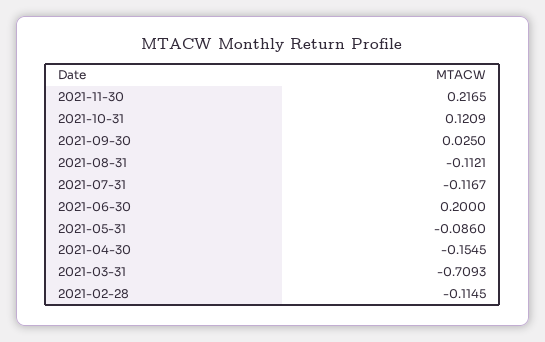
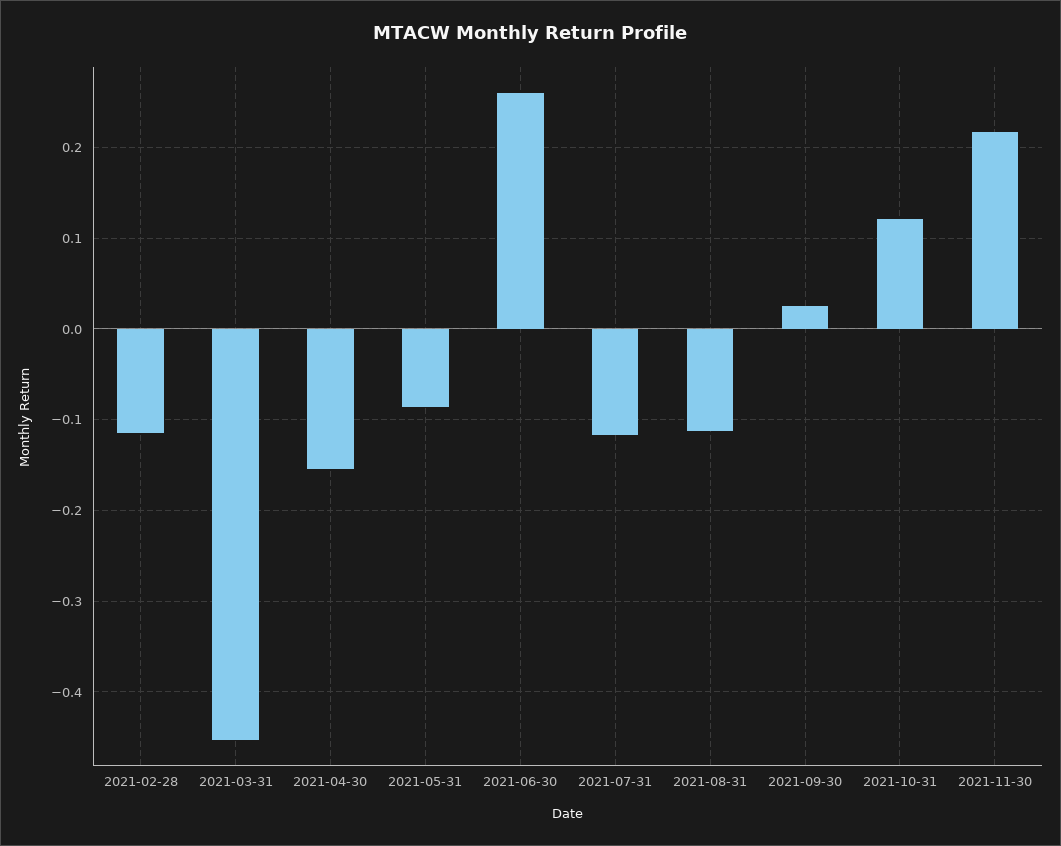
2021-06-30: 0.2 -> 0.26
2021-03-31: -0.7093 -> -0.45

